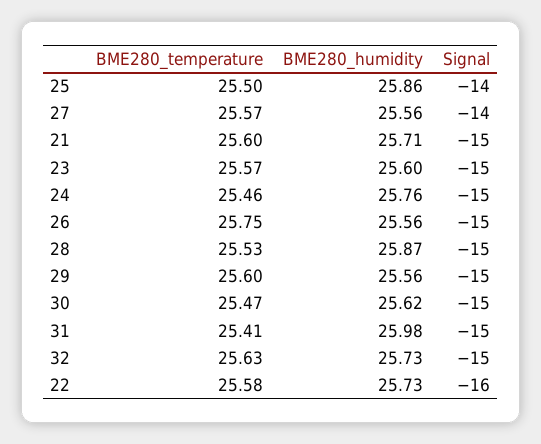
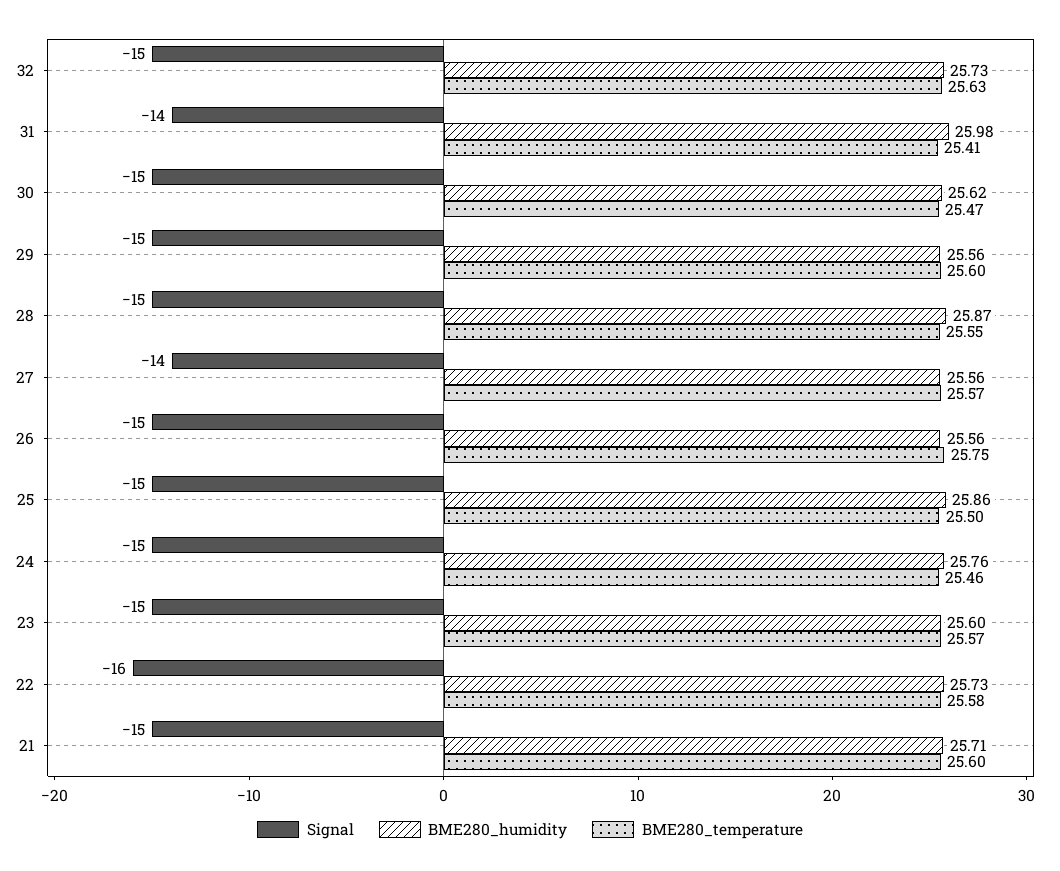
Signal, 25: -14 -> -15
BME280_temperature, 28: 25.53 -> 25.55
Signal, 31: -15 -> -14

